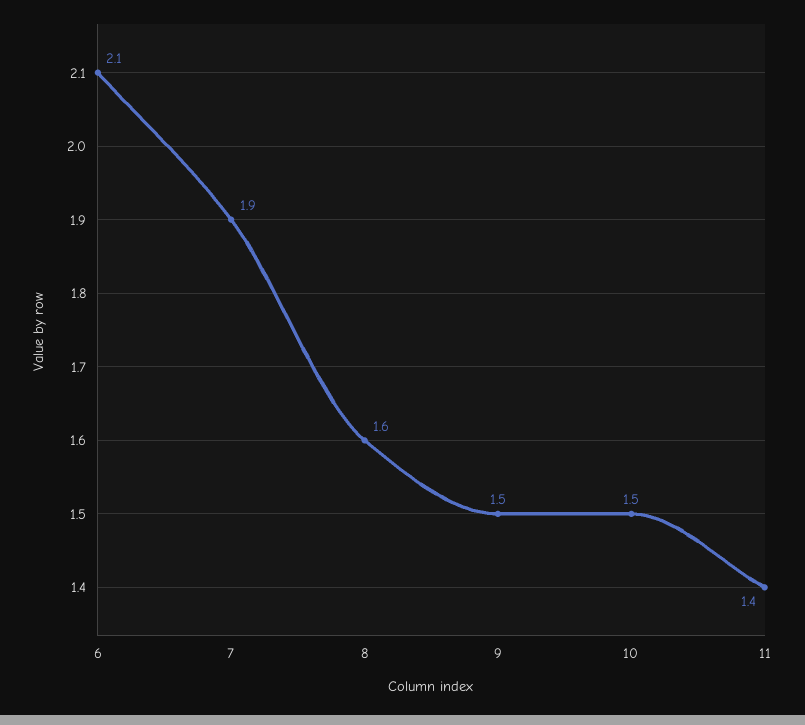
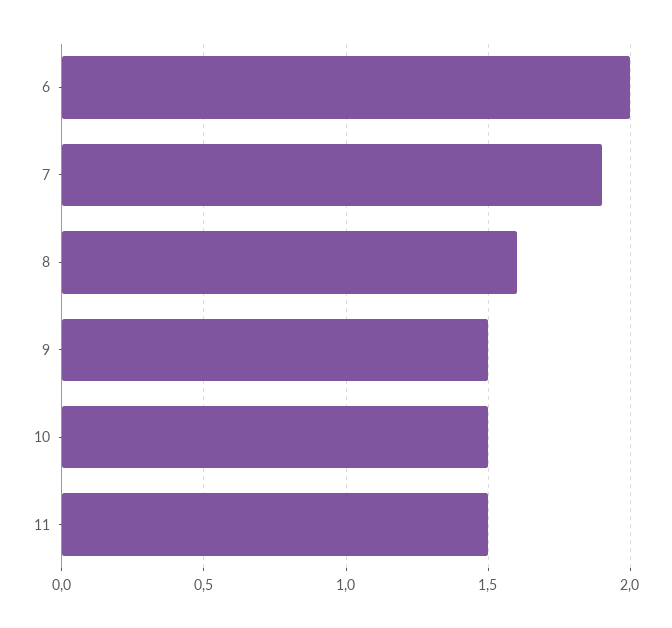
6: 2.1 -> 2
11: 1.4 -> 1.5

